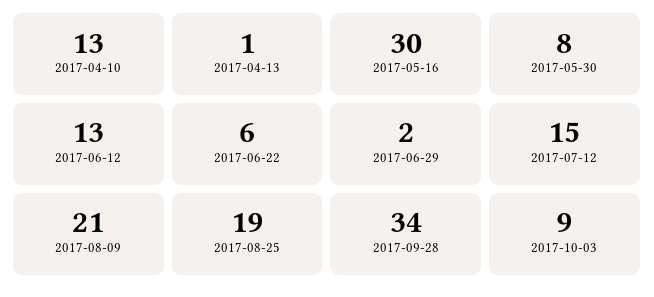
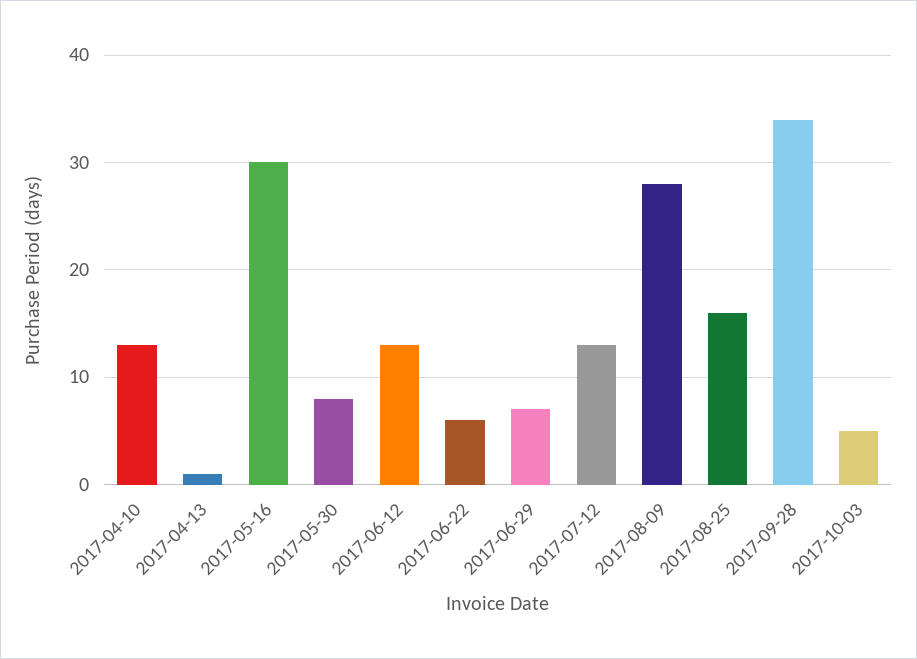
2017-06-29: 2 -> 7
2017-07-12: 15 -> 13
2017-08-09: 21 -> 28
2017-08-25: 19 -> 16
2017-10-03: 9 -> 5

